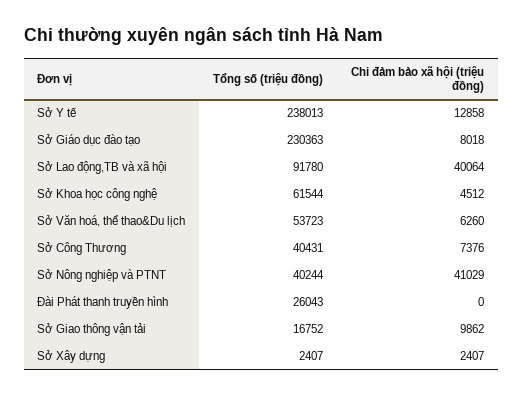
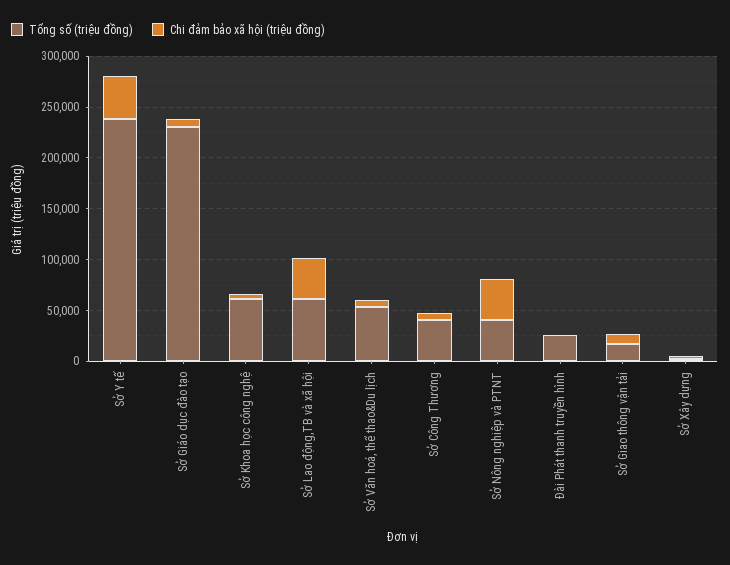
Chi đảm bảo xã hội (triệu đồng), Sở Y tế: 12858 -> 40000
Tổng số (triệu đồng), Sở Lao động,TB và xã hội: 91780 -> 60000

